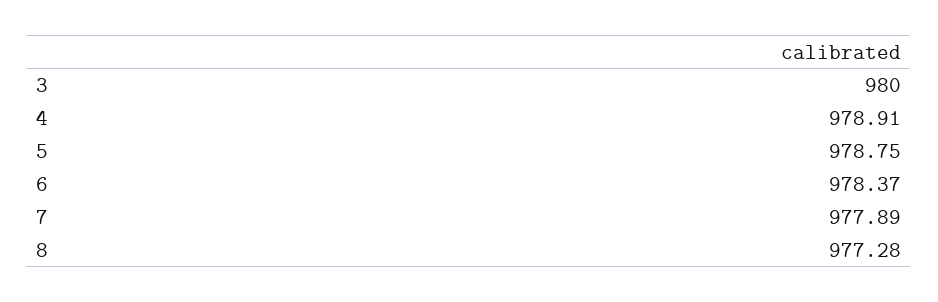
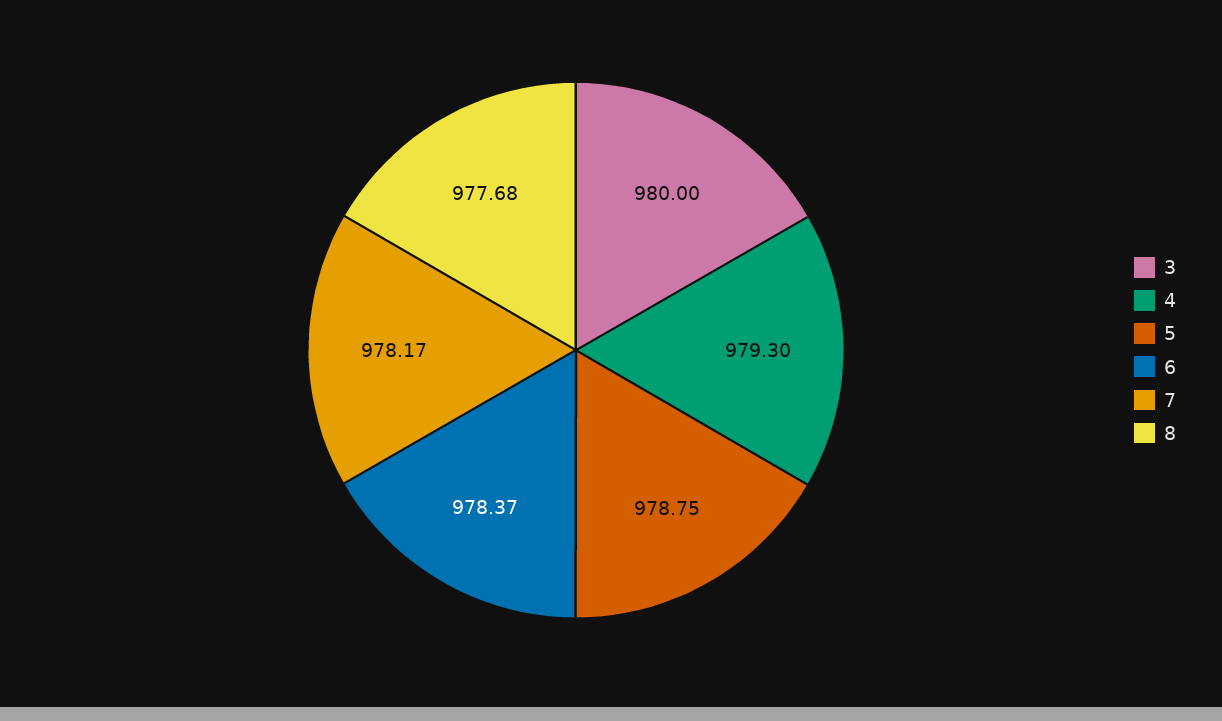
4: 978.91 -> 979.3
7: 977.89 -> 978.17
8: 977.28 -> 977.68

